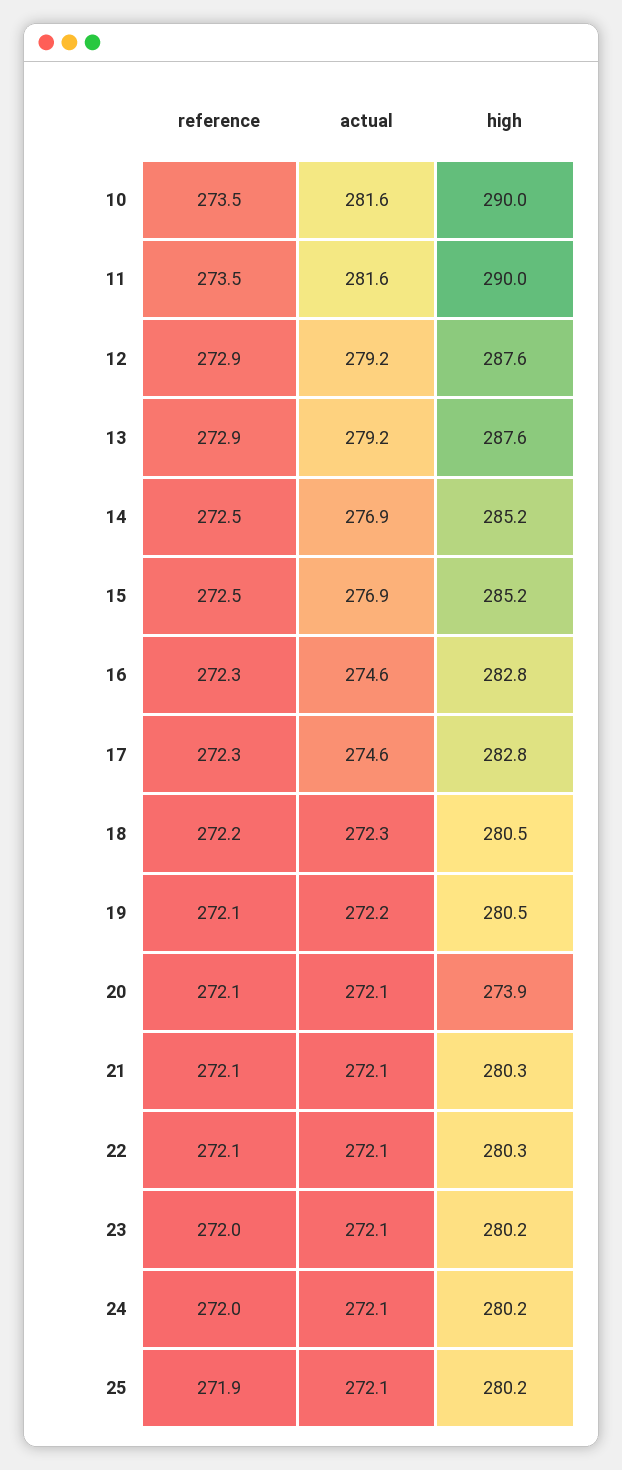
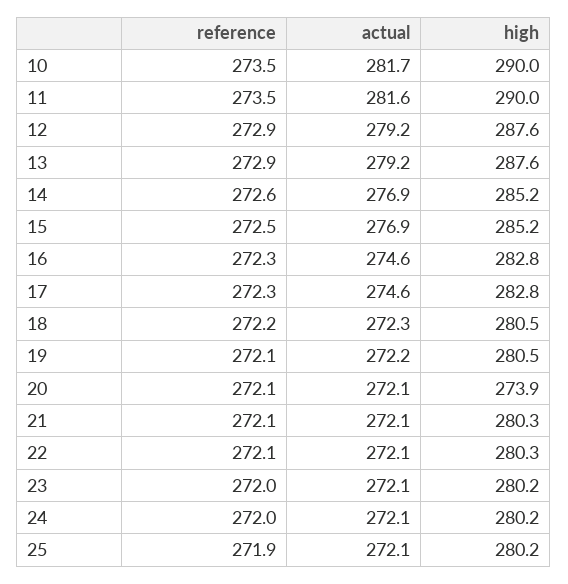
actual, 10: 281.6 -> 281.7
reference, 14: 272.5 -> 272.6

